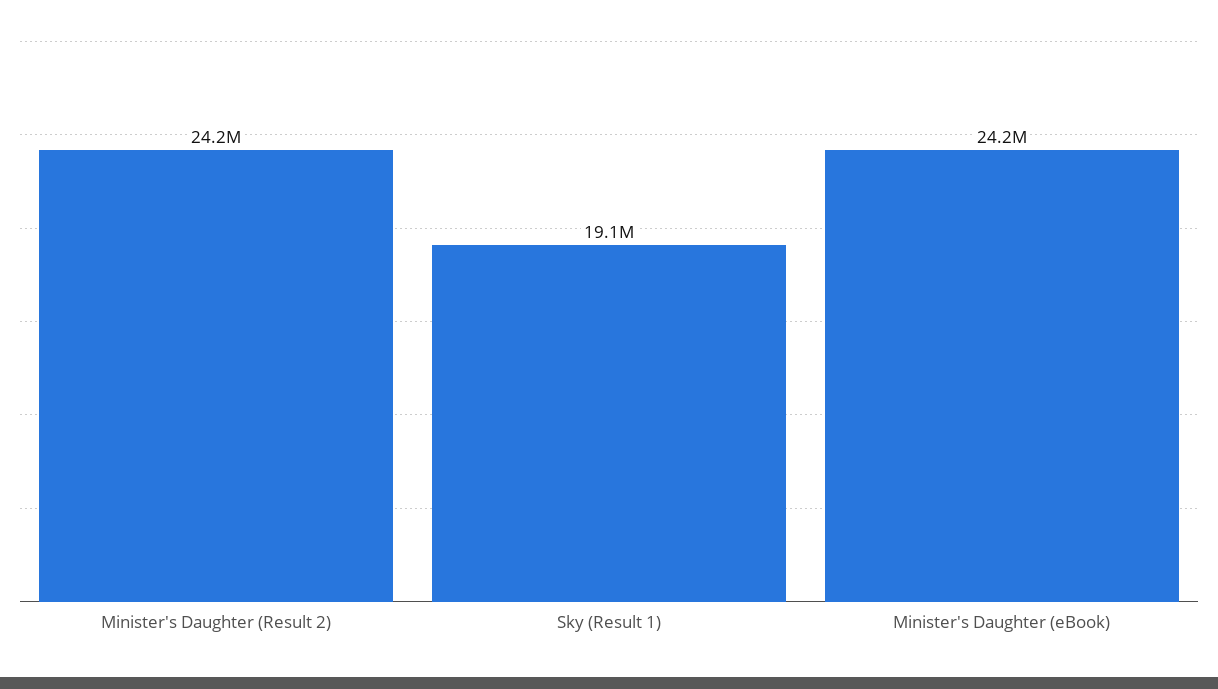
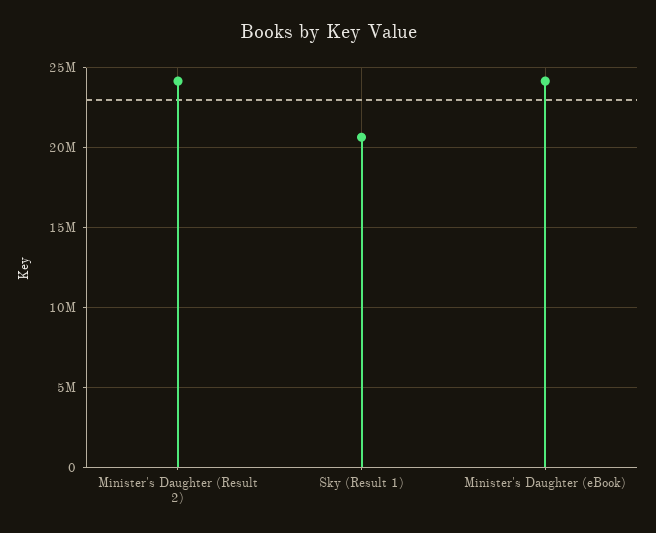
Sky (Result 1): 19100000 -> 20500000

